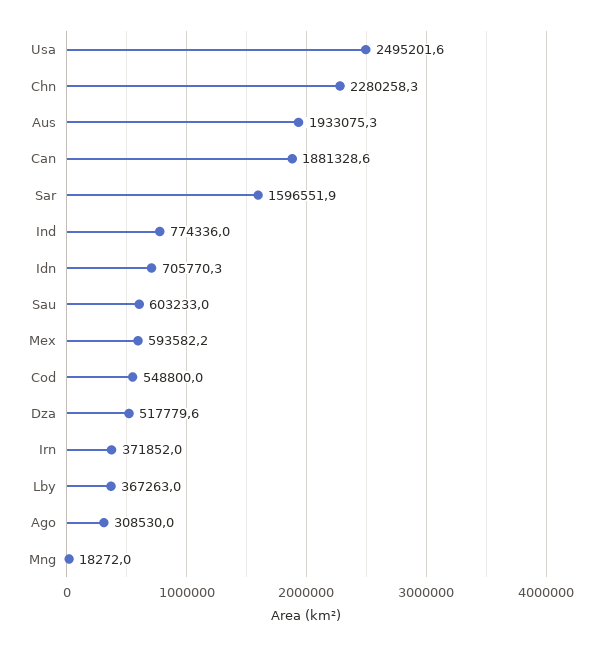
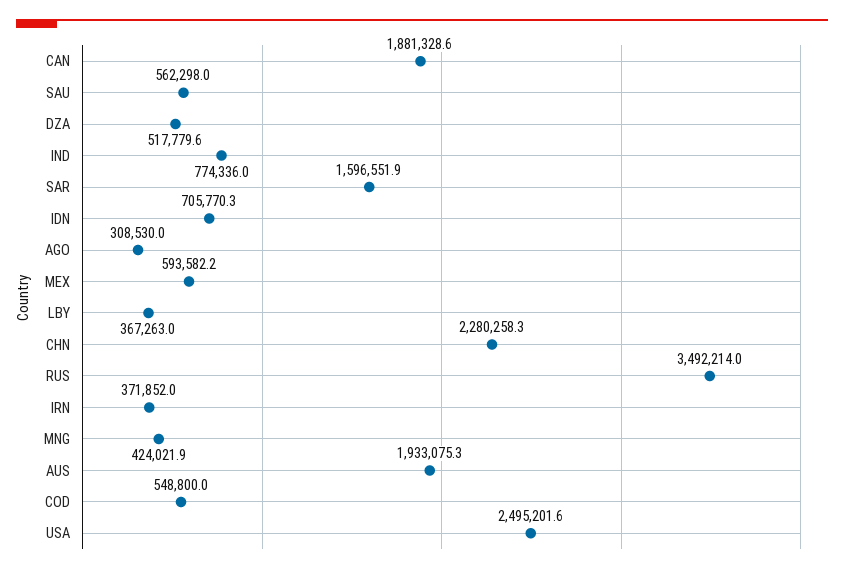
Sau: 603233 -> 562298
Mng: 18272 -> 424021.9
RUS: none -> 3492214

